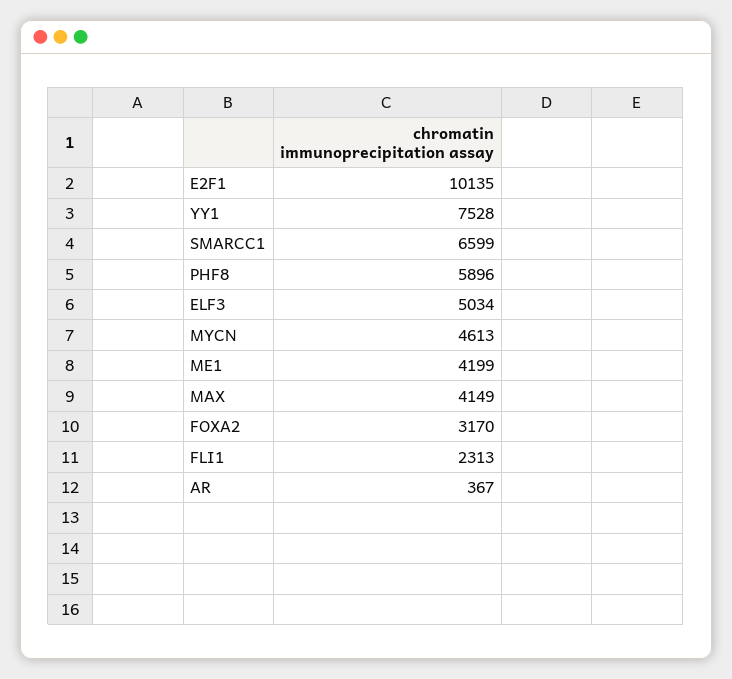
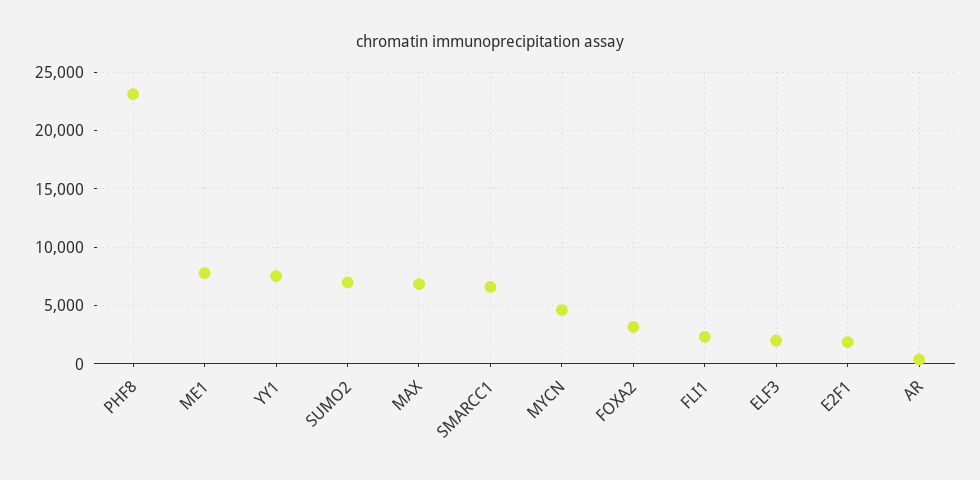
E2F1: 10135 -> 2000
PHF8: 5896 -> 23000
ELF3: 5034 -> 2000
ME1: 4199 -> 8000
MAX: 4149 -> 7000
SUMO2: none -> 7000

